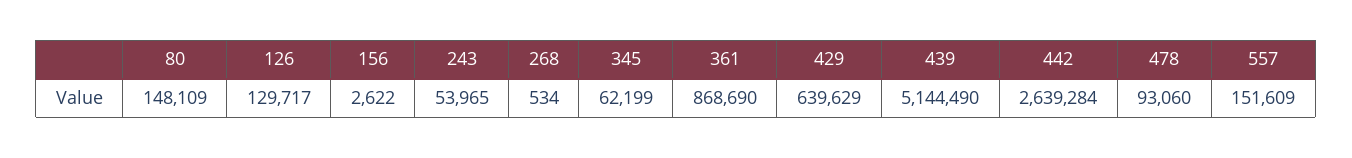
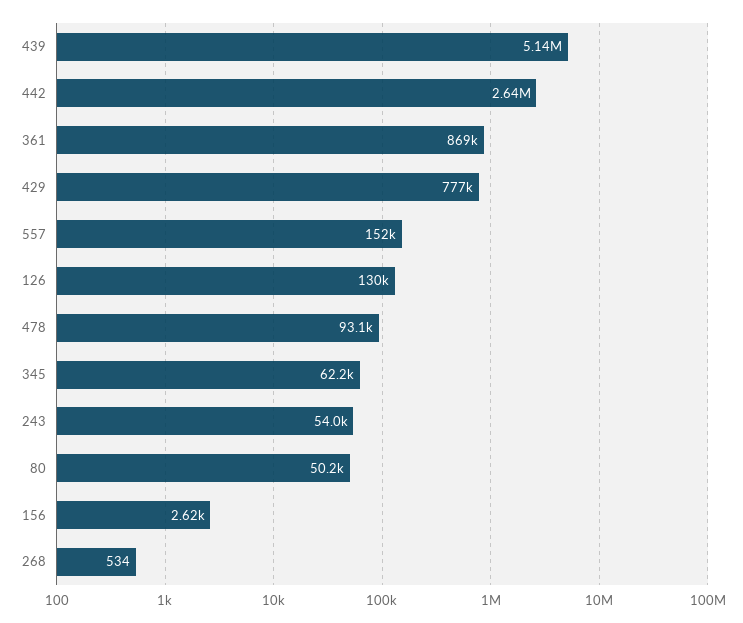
80: 148109 -> 50200
429: 639629 -> 777000

